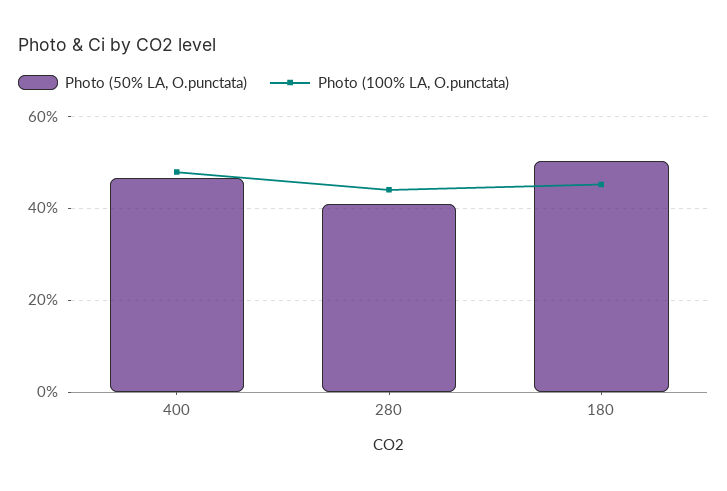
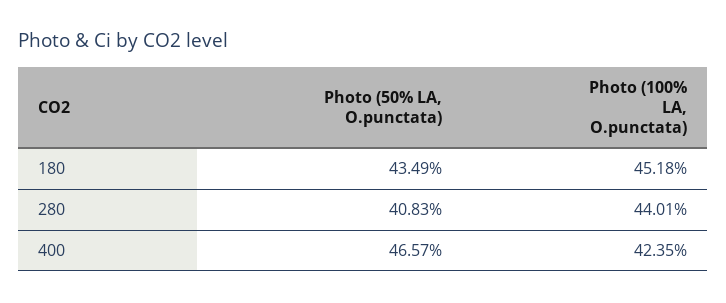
Photo (100% LA, O.punctata), 400: 48 -> 42.35
Photo (50% LA, O.punctata), 180: 50 -> 43.49

